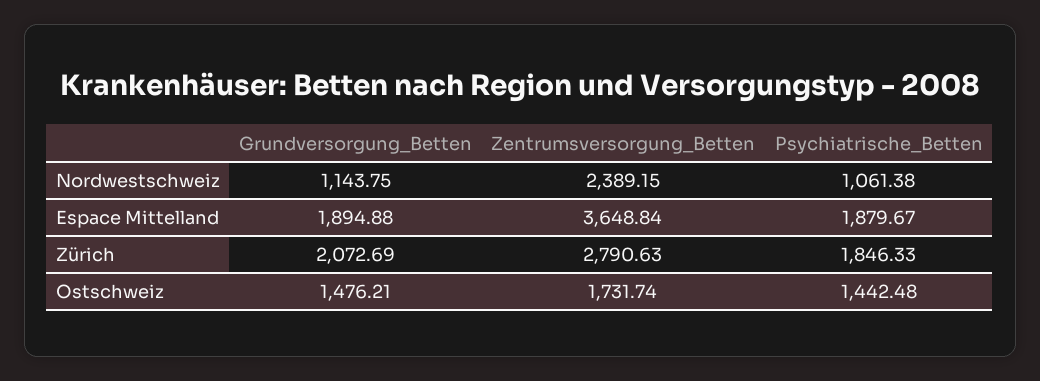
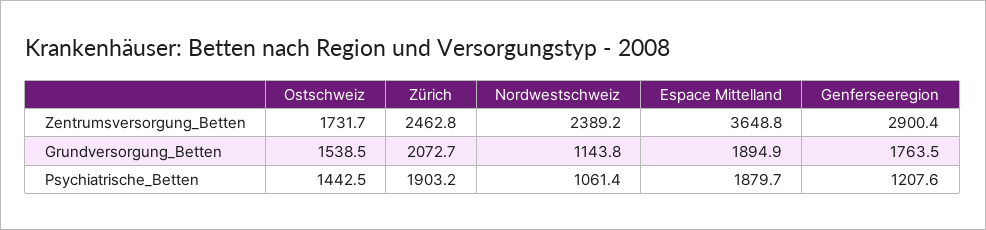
Zentrumsversorgung_Betten, Zürich: 2790.63 -> 2462.8
Psychiatrische_Betten, Zürich: 1846.33 -> 1903.2
Grundversorgung_Betten, Ostschweiz: 1476.21 -> 1538.5
Zentrumsversorgung_Betten, Genferseeregion: none -> 2900.4
Grundversorgung_Betten, Genferseeregion: none -> 1763.5
Psychiatrische_Betten, Genferseeregion: none -> 1207.6

